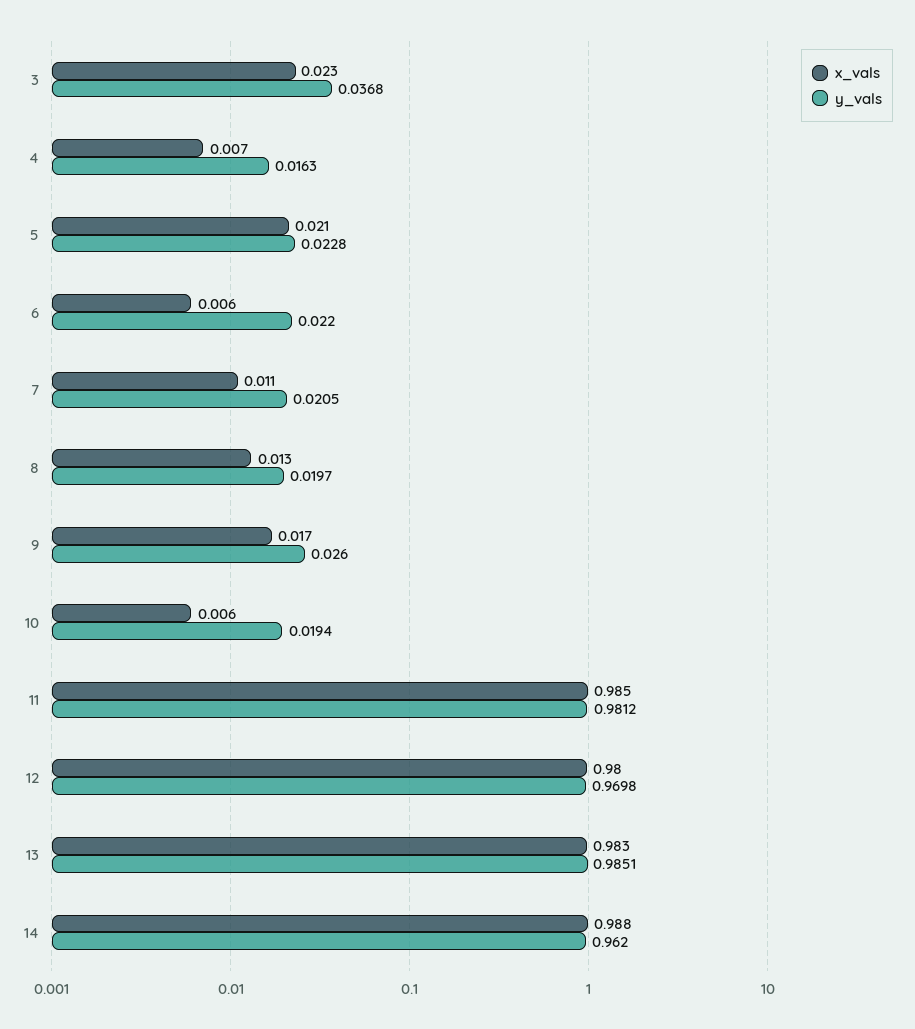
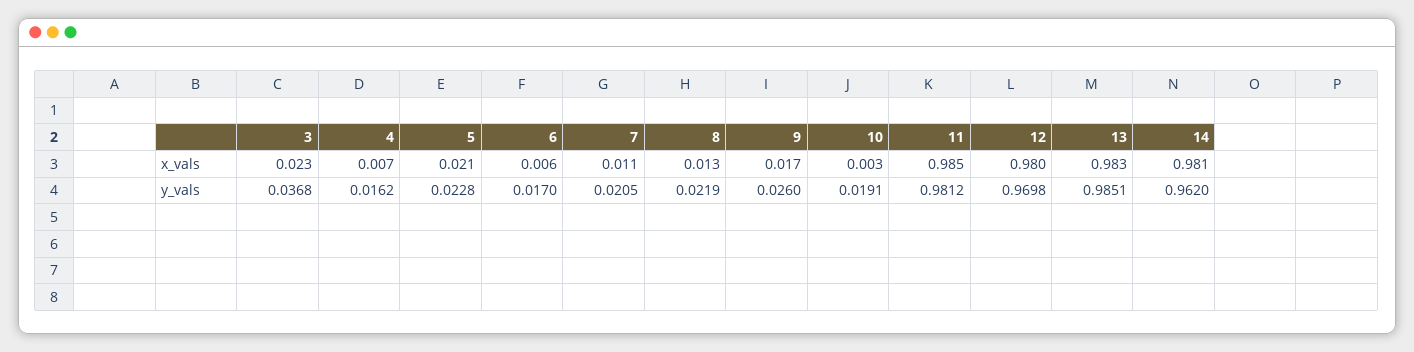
y_vals, 4: 0.0163 -> 0.0162
y_vals, 6: 0.022 -> 0.017
y_vals, 8: 0.0197 -> 0.0219
x_vals, 10: 0.006 -> 0.003
y_vals, 10: 0.0194 -> 0.0191
x_vals, 14: 0.988 -> 0.981

